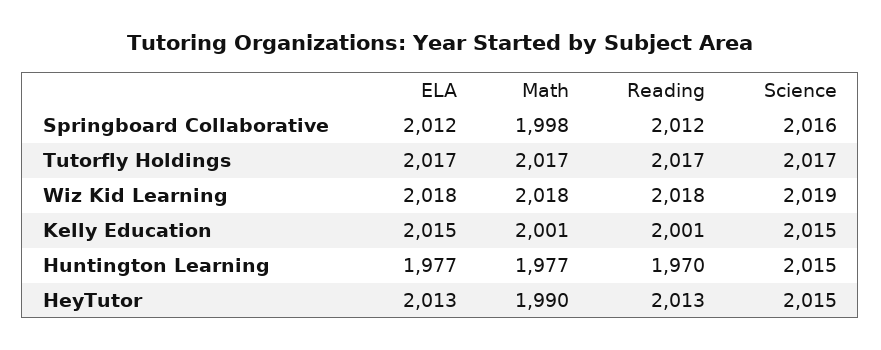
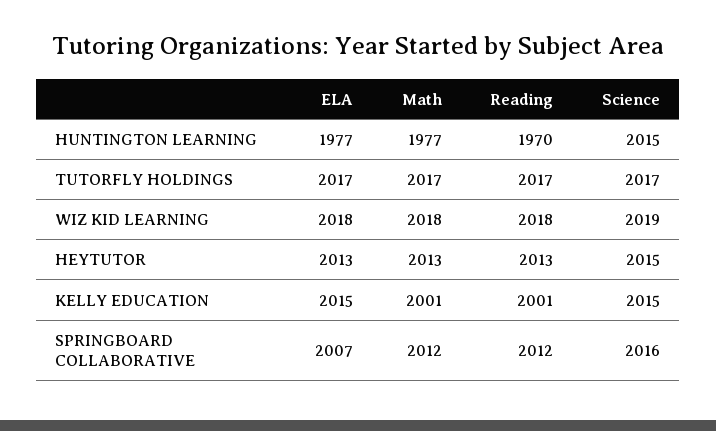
ELA, Springboard Collaborative: 2012 -> 2007
Math, Springboard Collaborative: 1998 -> 2012
Math, HeyTutor: 1990 -> 2013

